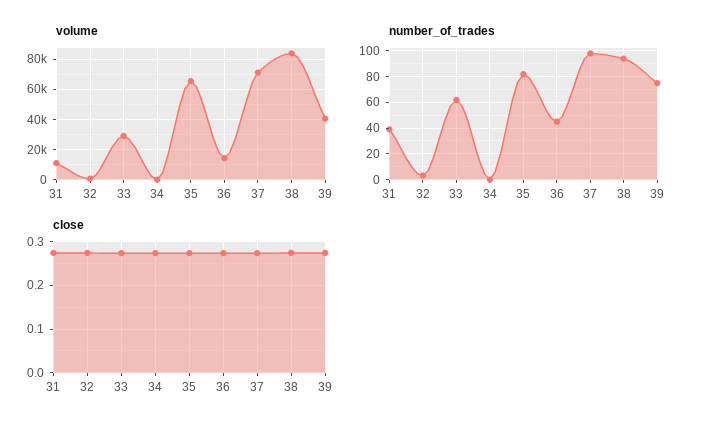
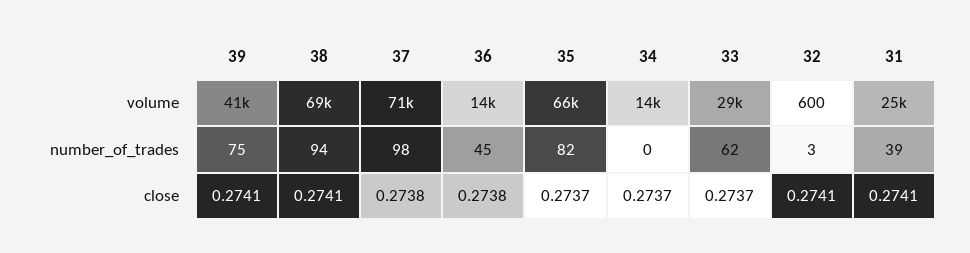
volume, 31: 10000 -> 25000
volume, 34: 0 -> 14000
volume, 38: 85000 -> 69000

